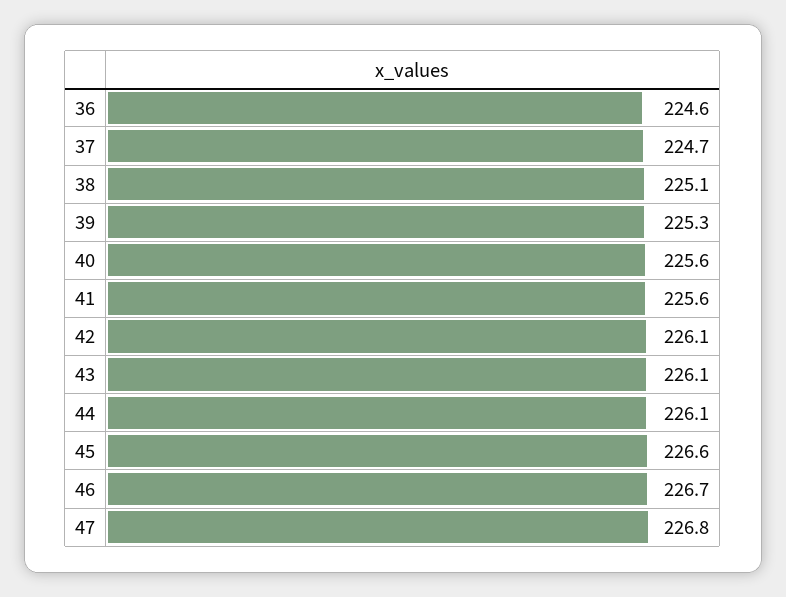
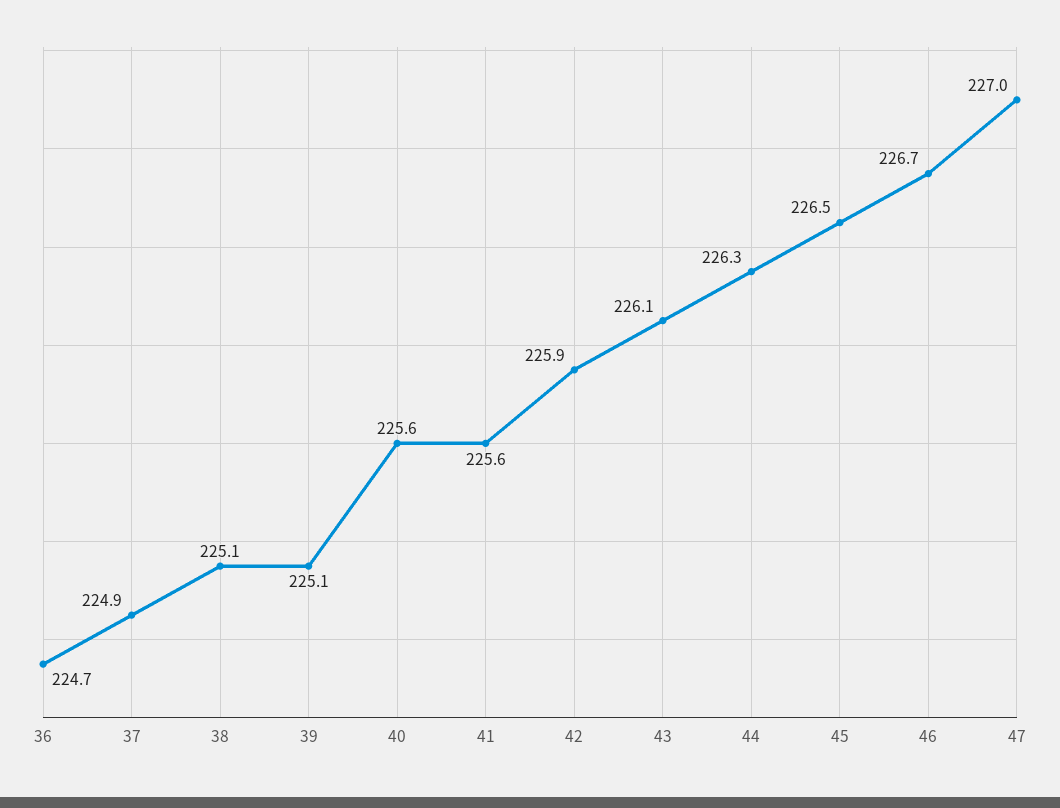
36: 224.6 -> 224.7
37: 224.7 -> 224.9
39: 225.3 -> 225.1
42: 226.1 -> 225.9
44: 226.1 -> 226.3
45: 226.6 -> 226.5
47: 226.8 -> 227

